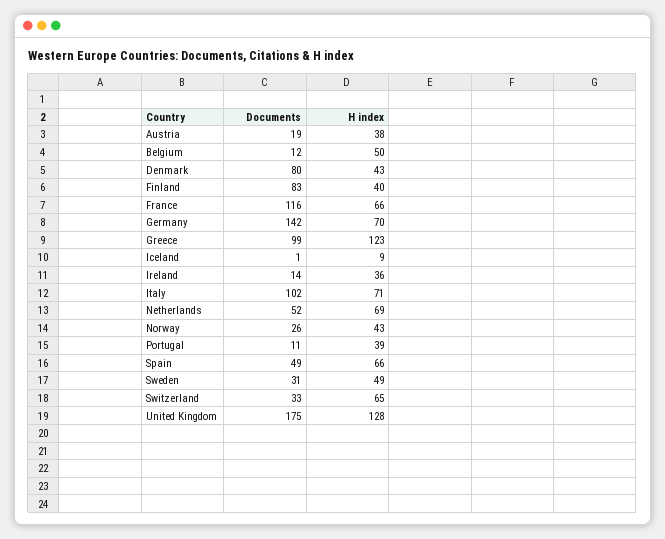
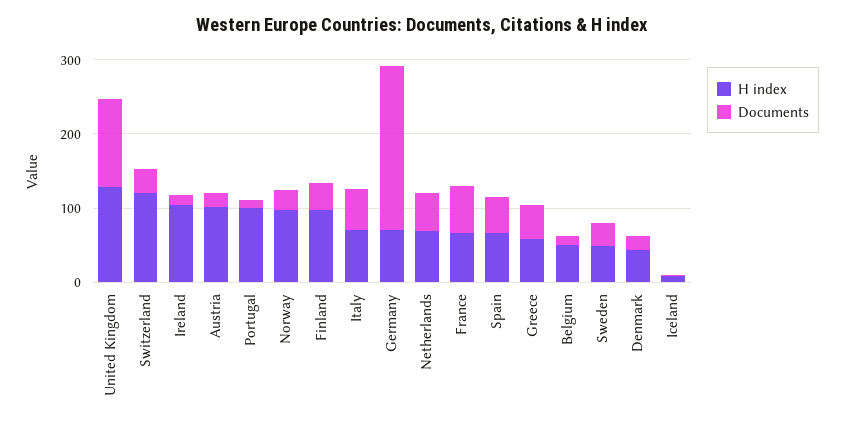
H index, Austria: 38 -> 100
Documents, Denmark: 80 -> 20
Documents, Finland: 83 -> 40
H index, Finland: 40 -> 100
Documents, France: 116 -> 60
Documents, Germany: 142 -> 220
Documents, Greece: 99 -> 40
H index, Greece: 123 -> 60
H index, Ireland: 36 -> 100
Documents, Italy: 102 -> 60
H index, Norway: 43 -> 100
H index, Portugal: 39 -> 100
H index, Switzerland: 65 -> 120
Documents, United Kingdom: 175 -> 120

